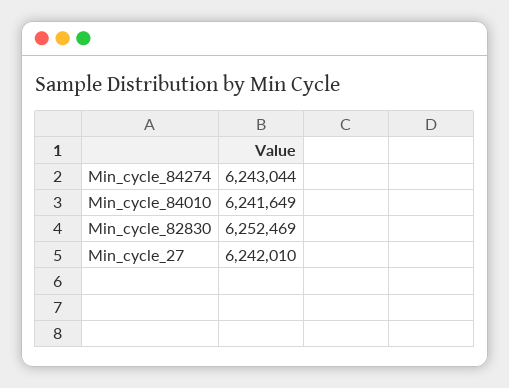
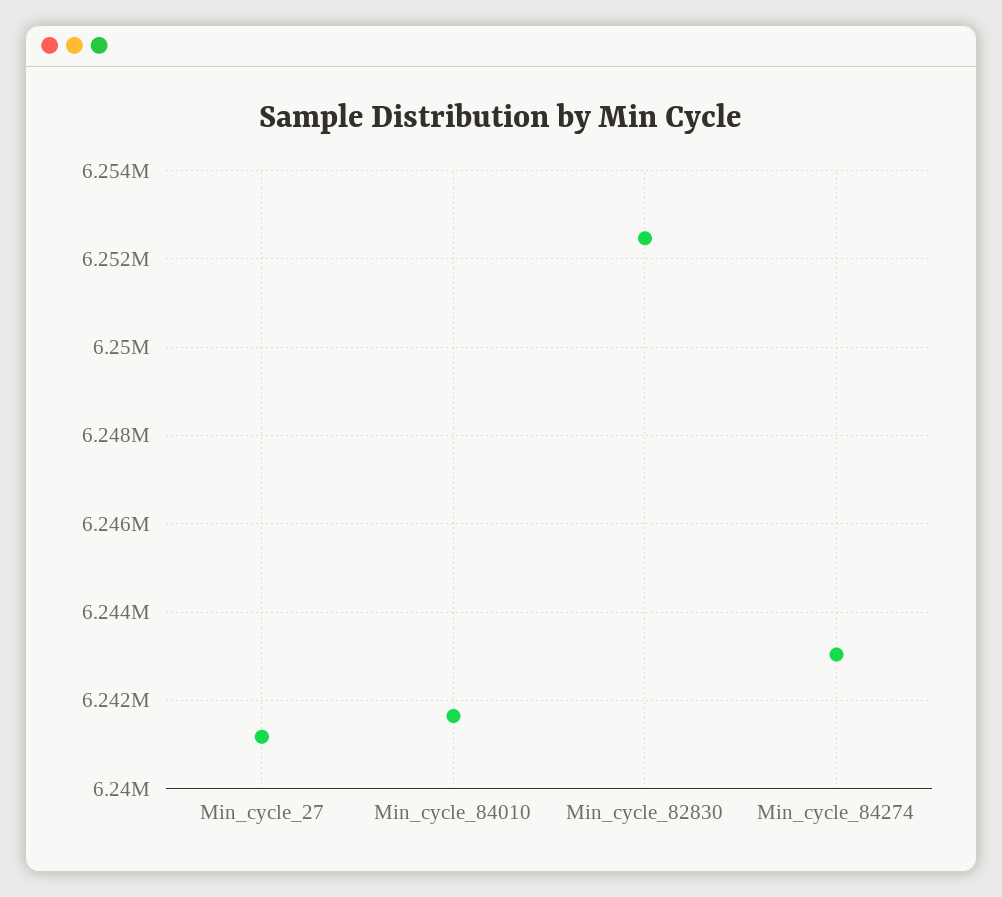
Min_cycle_27: 6242010 -> 6241200

